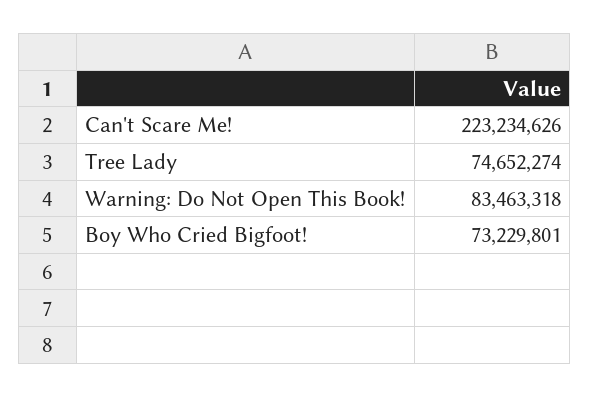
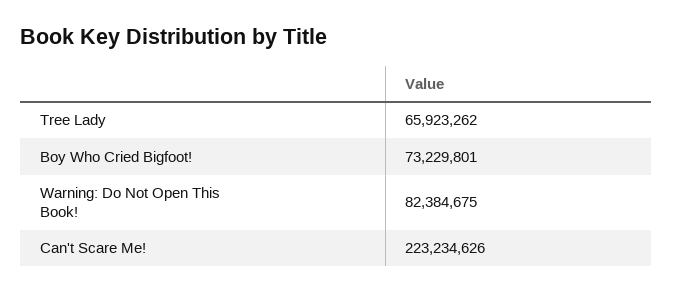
Tree Lady: 74652274 -> 65923262
Warning: Do Not Open This Book!: 83463318 -> 82384675

